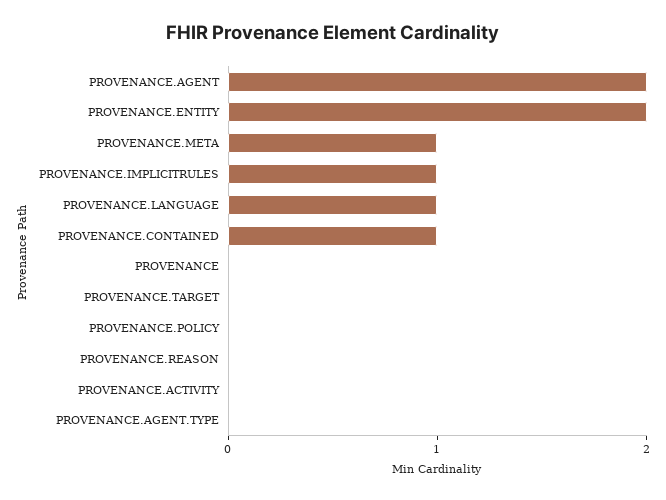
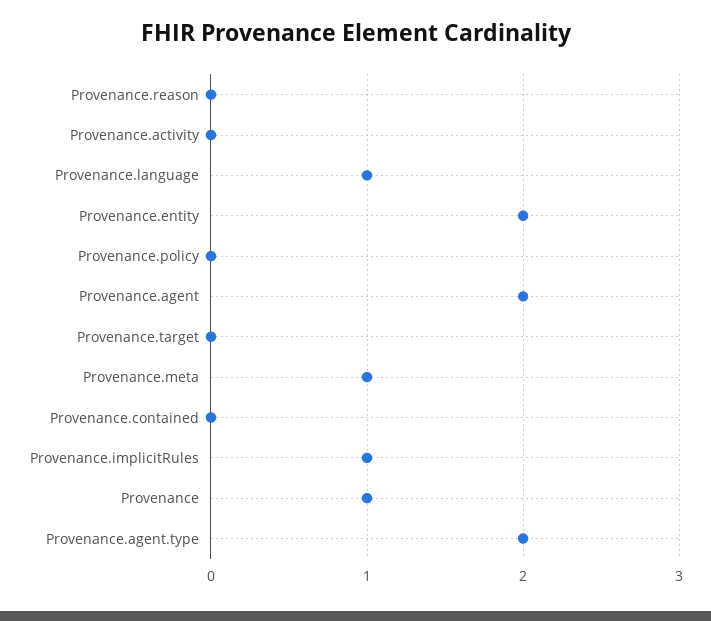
PROVENANCE.CONTAINED: 1 -> 0
PROVENANCE: 0 -> 1
PROVENANCE.AGENT.TYPE: 0 -> 2

